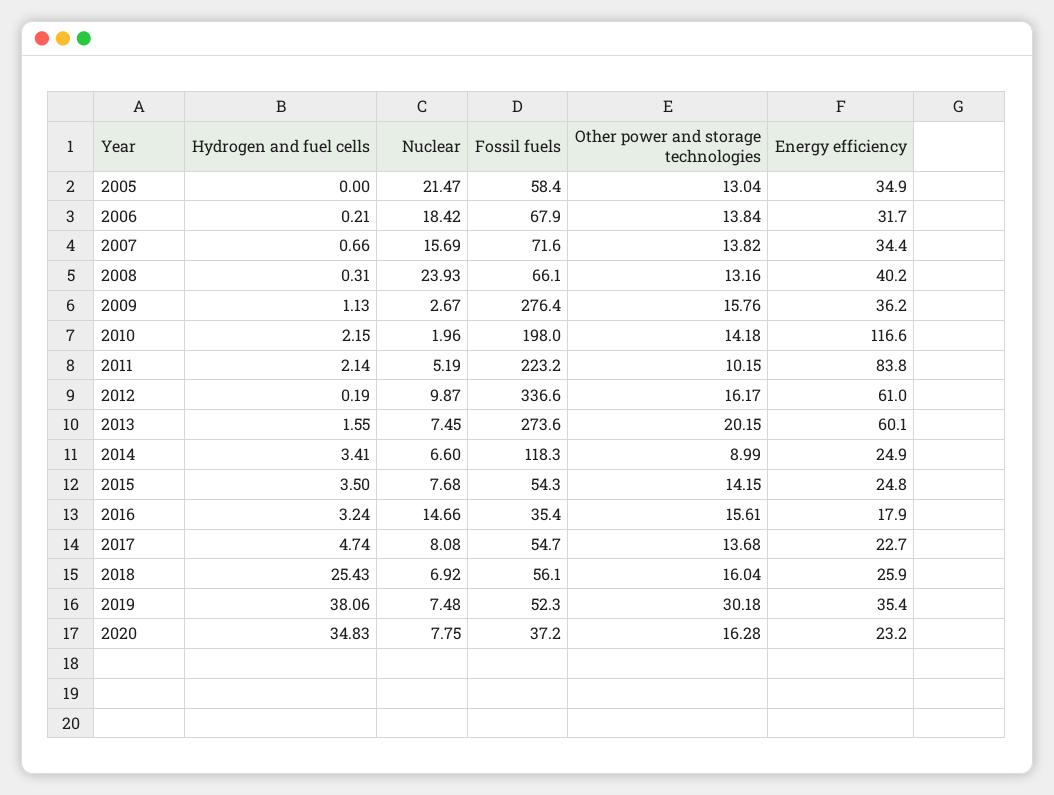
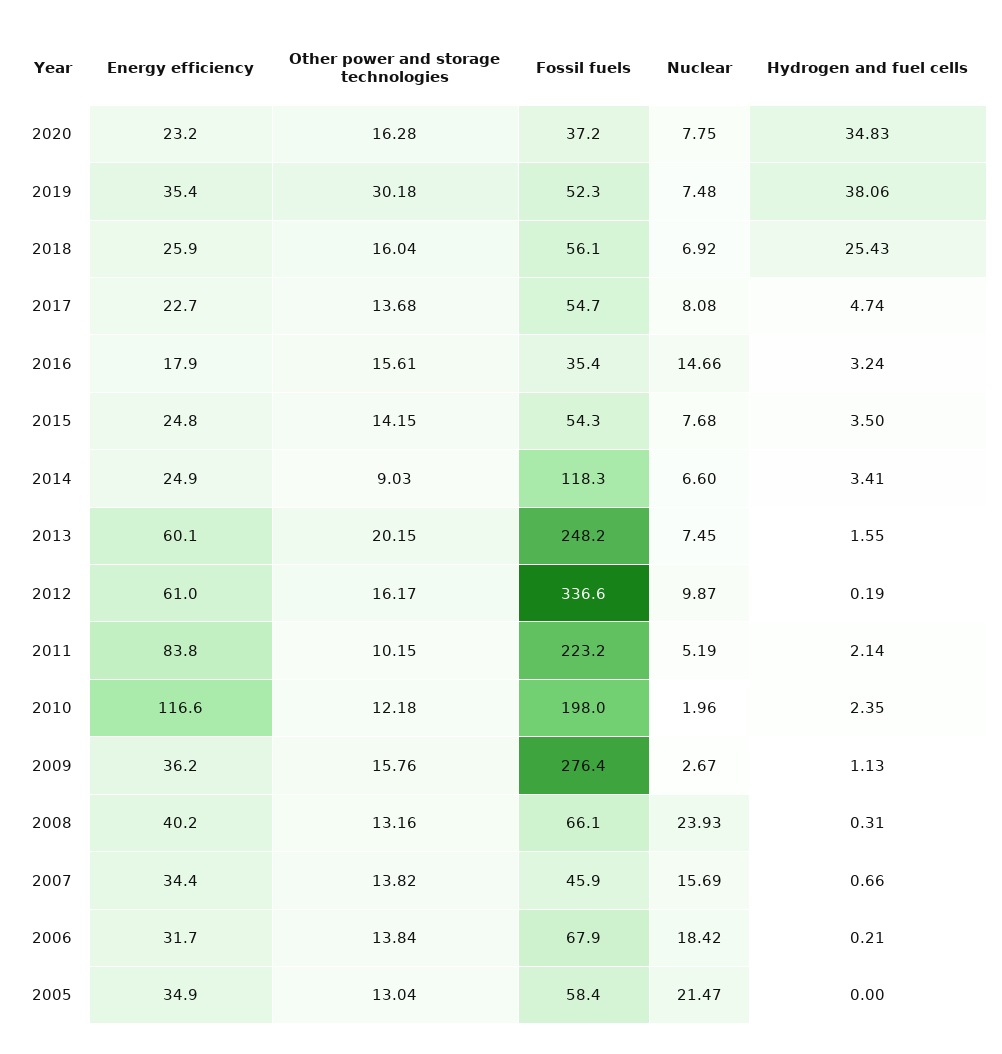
Fossil fuels, 2007: 71.6 -> 45.9
Hydrogen and fuel cells, 2010: 2.15 -> 2.35
Other power and storage technologies, 2010: 14.18 -> 12.18
Fossil fuels, 2013: 273.6 -> 248.2
Other power and storage technologies, 2014: 8.99 -> 9.03

